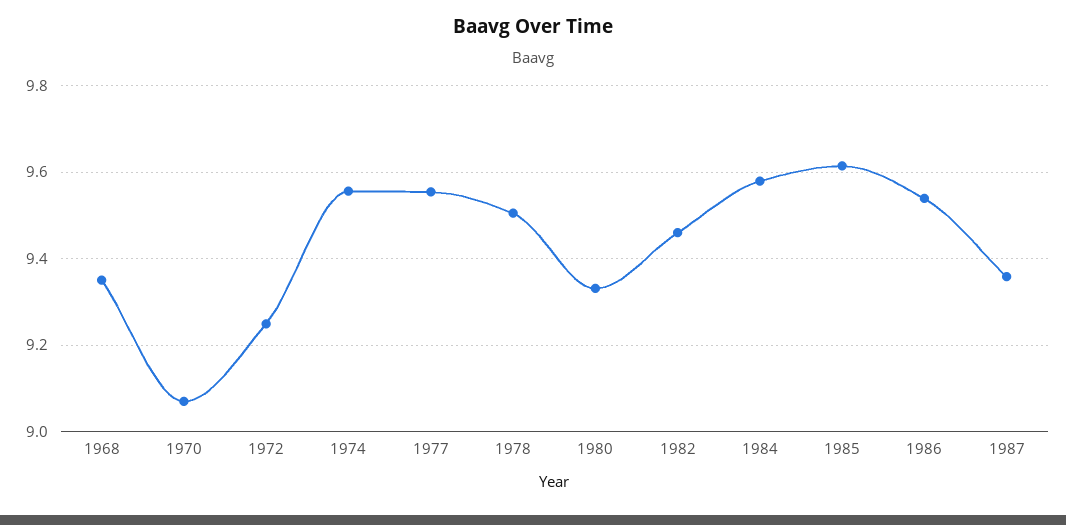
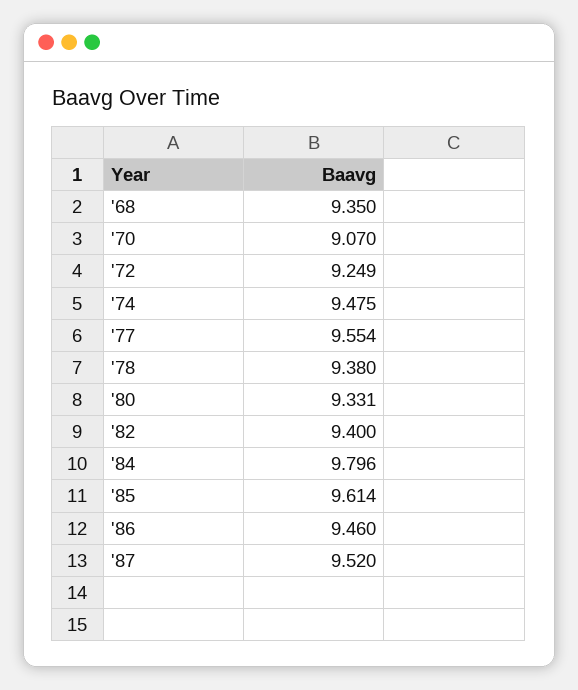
1974: 9.56 -> 9.475
1978: 9.5 -> 9.38
1982: 9.46 -> 9.4
1984: 9.58 -> 9.796
1986: 9.54 -> 9.46
1987: 9.36 -> 9.52

